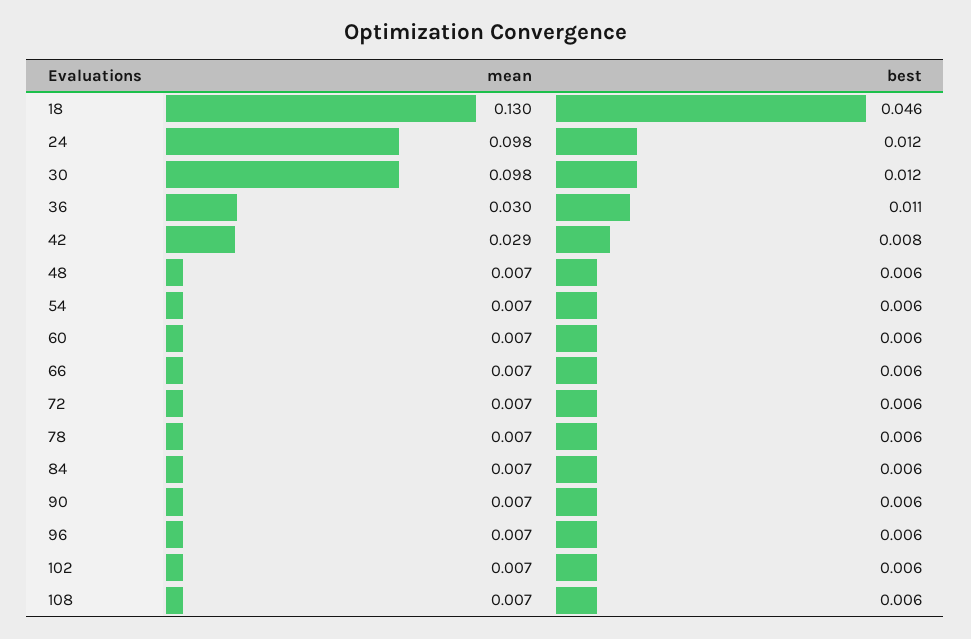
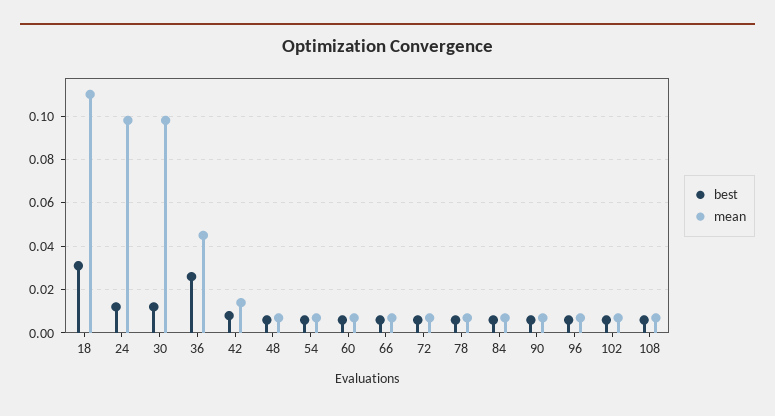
mean, 18: 0.13 -> 0.11
best, 18: 0.046 -> 0.03
mean, 36: 0.03 -> 0.045
best, 36: 0.011 -> 0.025
mean, 42: 0.029 -> 0.015

